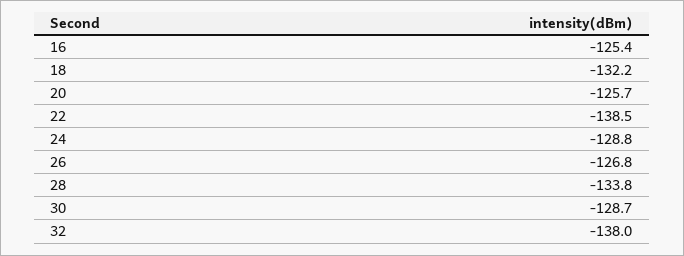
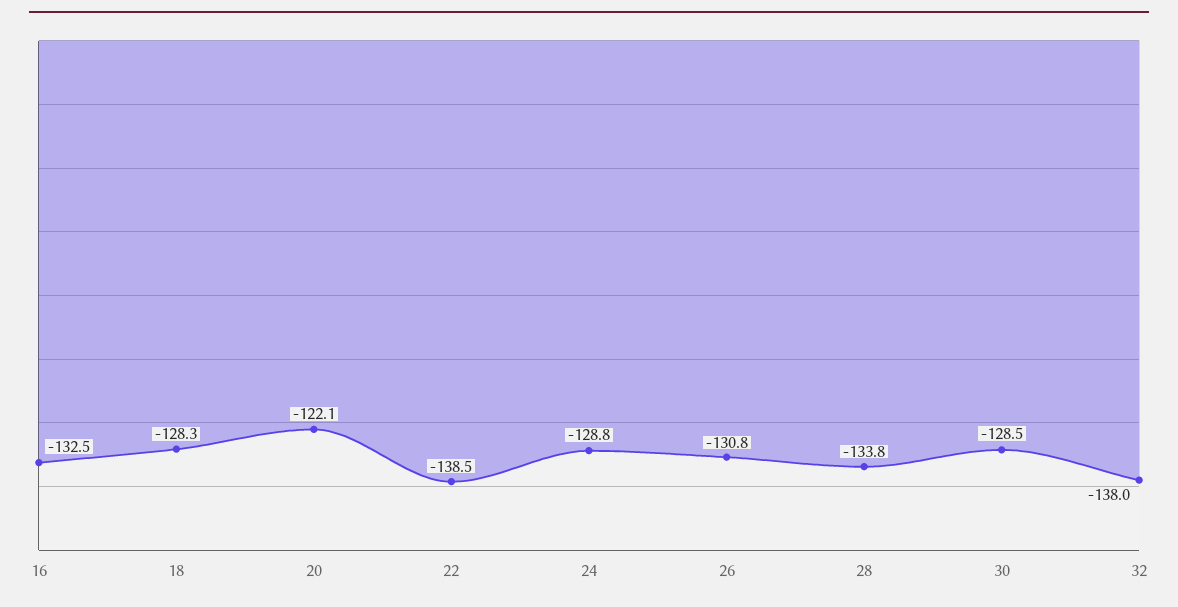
16: -125.4 -> -132.5
18: -132.2 -> -128.3
20: -125.7 -> -122.1
26: -126.8 -> -130.8
30: -128.7 -> -128.5

